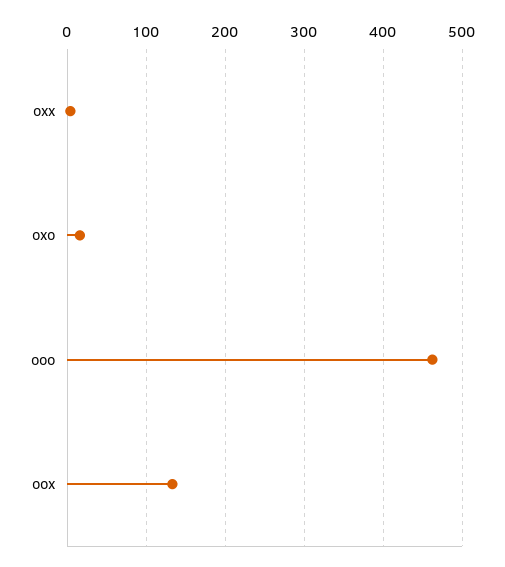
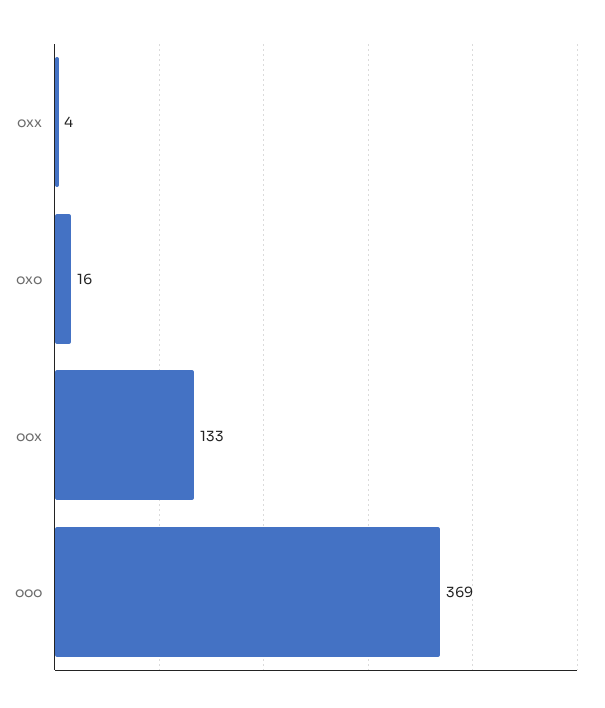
ooo: 460 -> 369

